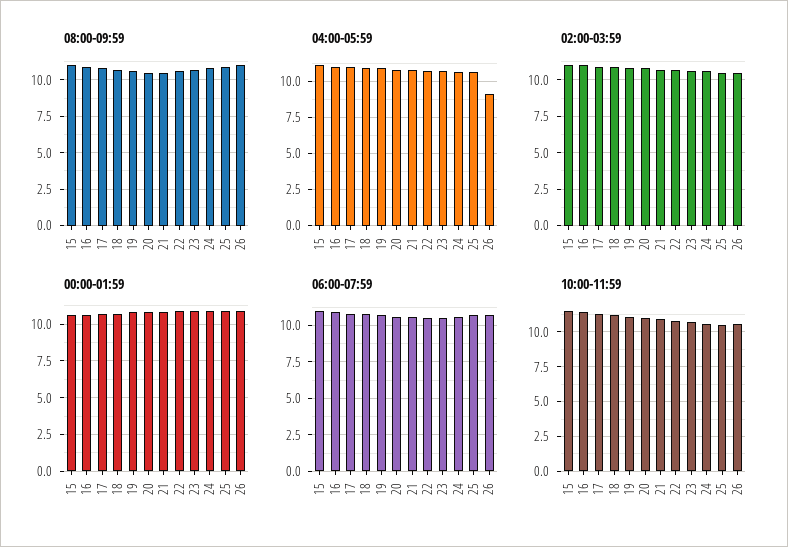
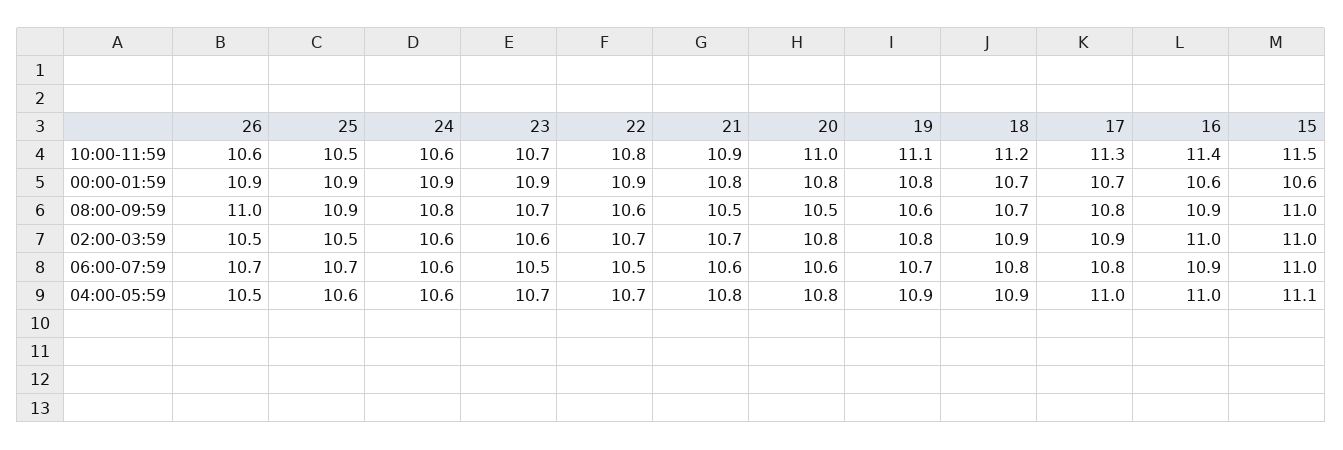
04:00-05:59, 26: 9 -> 10.5

